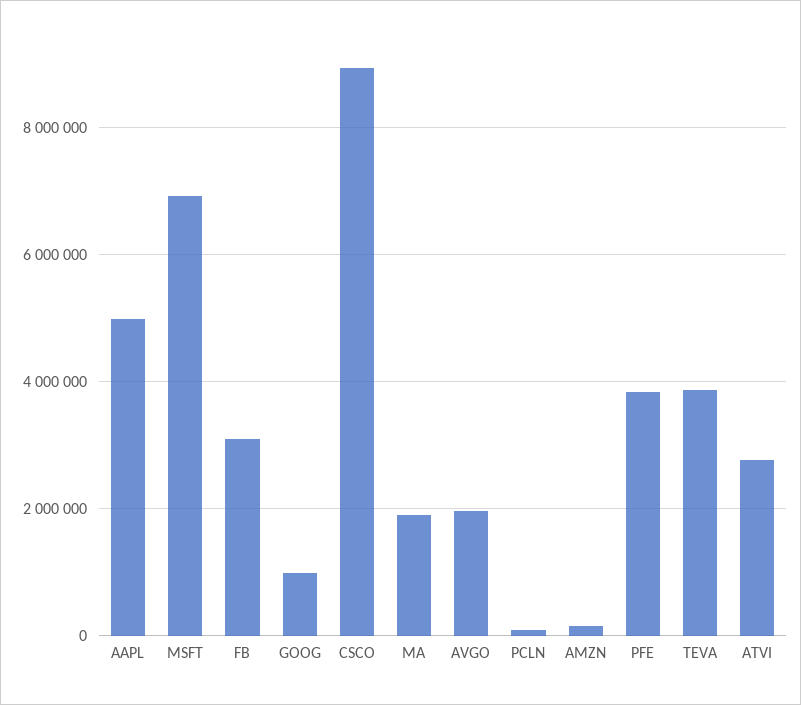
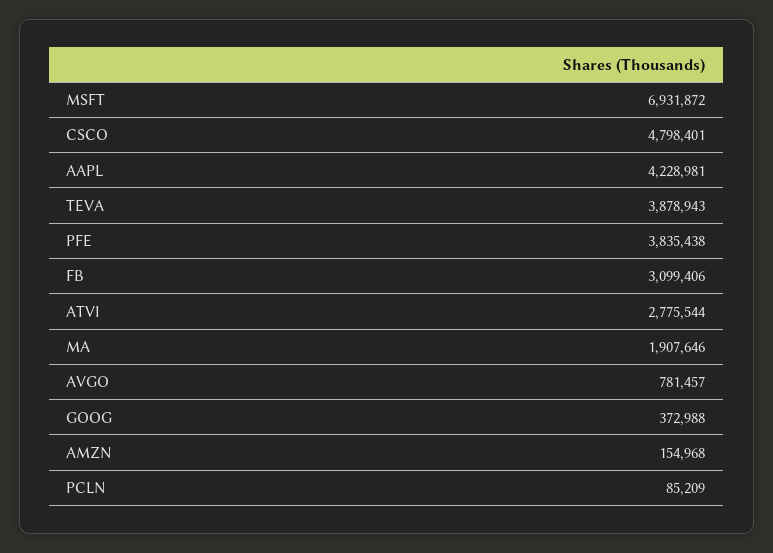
AAPL: 5000000 -> 4228981
GOOG: 1000000 -> 372988
CSCO: 9000000 -> 4798401
AVGO: 2000000 -> 781457

